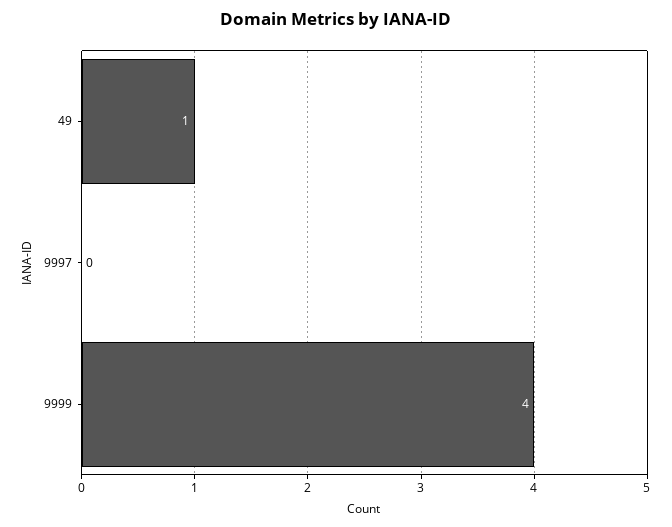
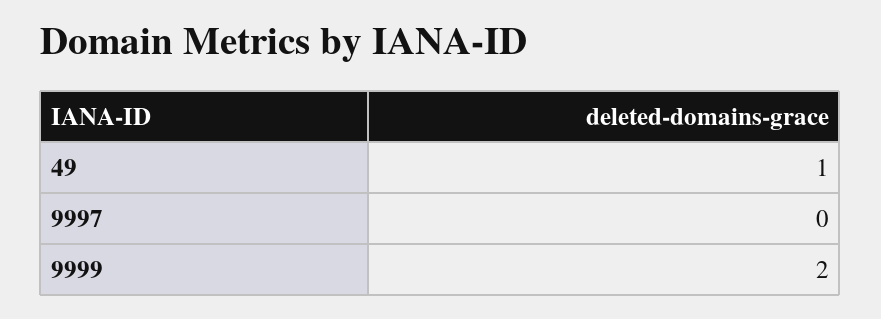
9999: 4 -> 2

